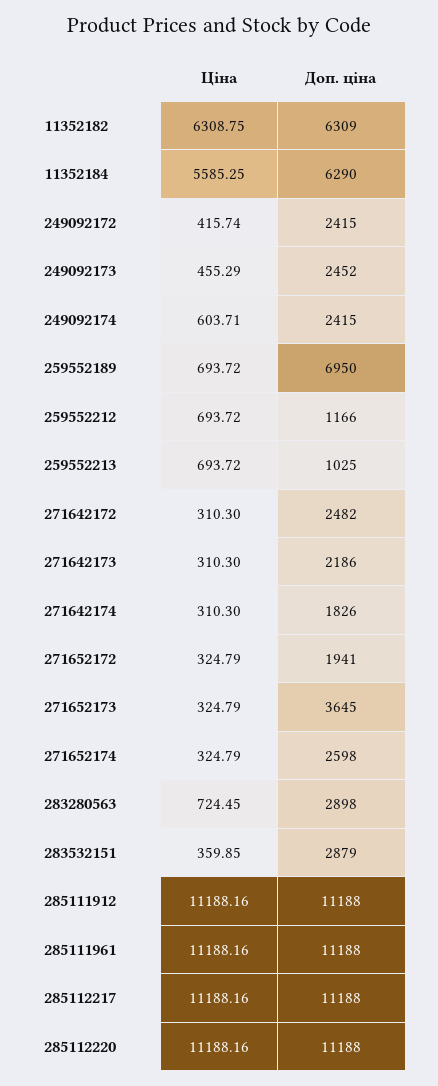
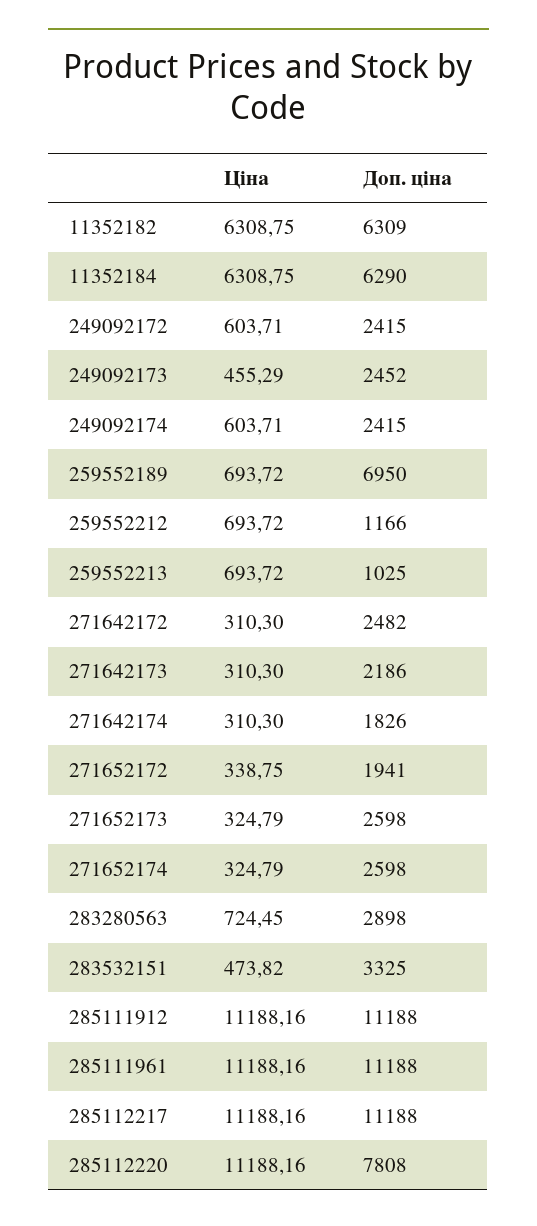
Ціна, 11352184: 5585.25 -> 6308.75
Ціна, 249092172: 415.74 -> 603.71
Ціна, 271652172: 324.79 -> 338.75
Доп. ціна, 271652173: 3645 -> 2598
Ціна, 283532151: 359.85 -> 473.82
Доп. ціна, 283532151: 2879 -> 3325
Доп. ціна, 285112220: 11188 -> 7808

